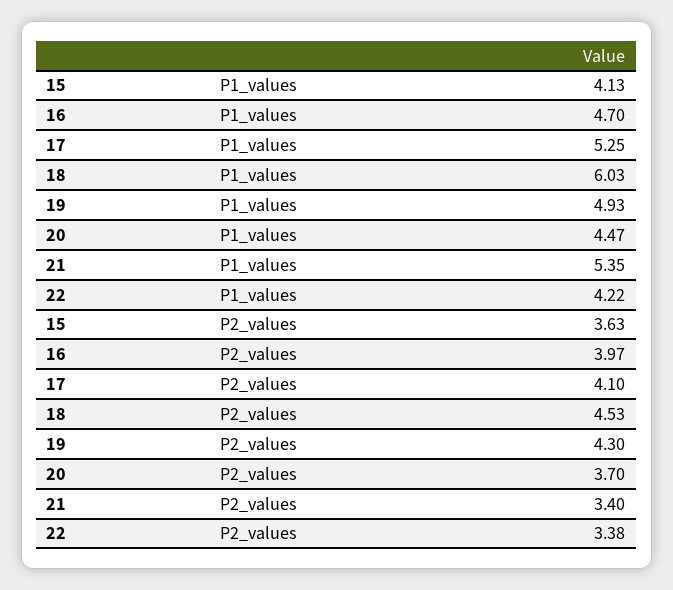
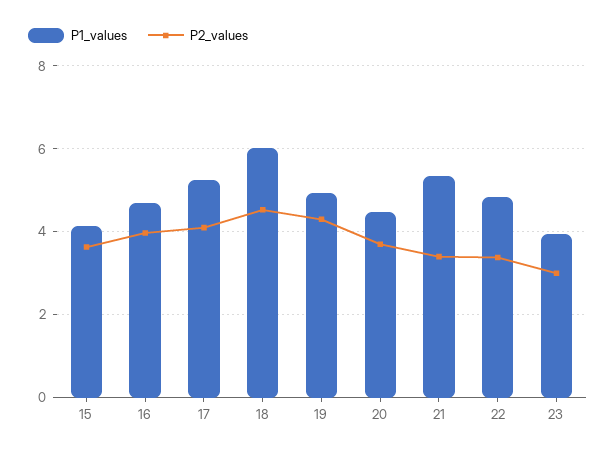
P1_values, 22: 4.22 -> 4.8
P1_values, 23: none -> 4
P2_values, 23: none -> 3

